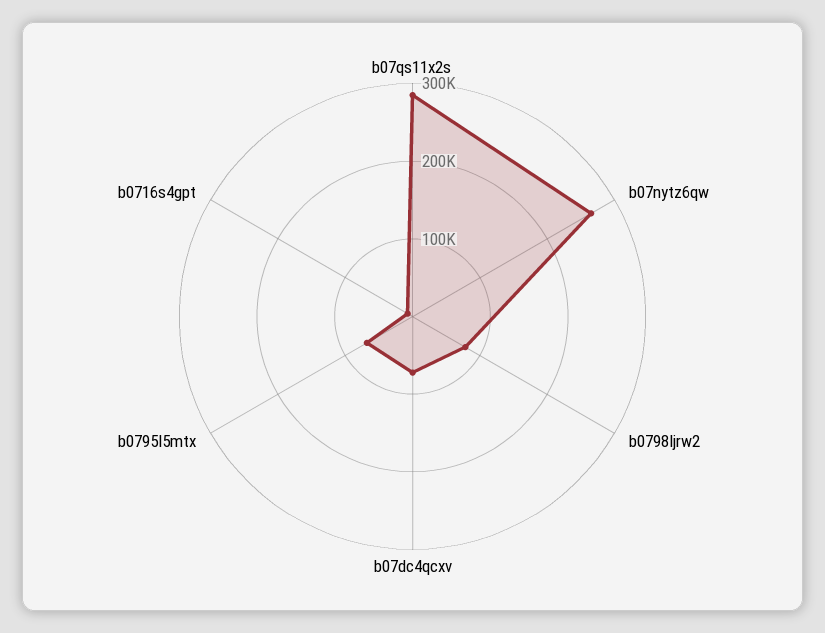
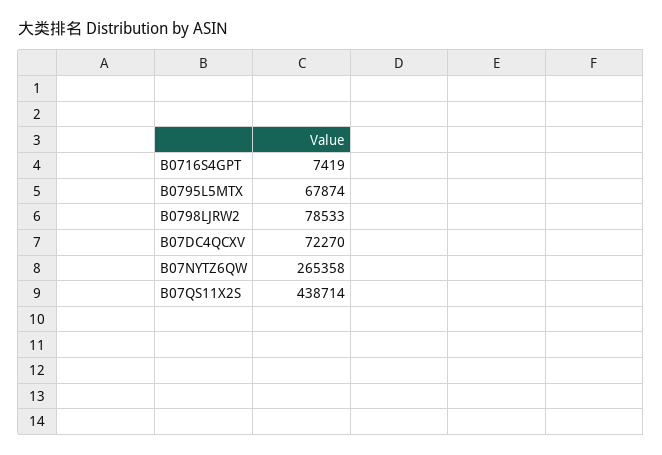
b07qs11x2s: 280000 -> 438714

